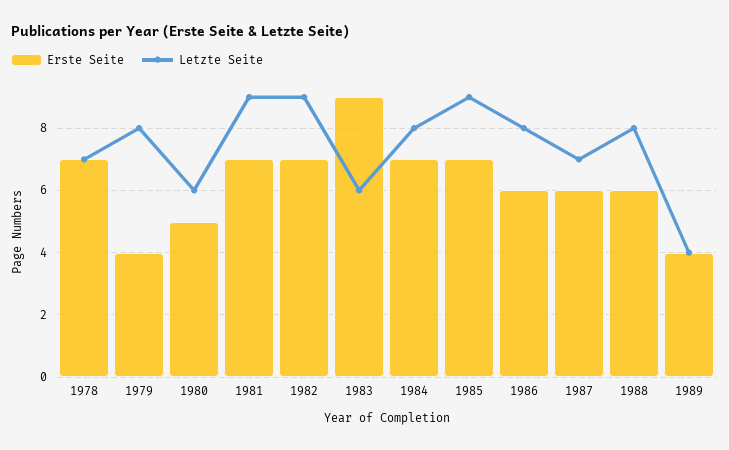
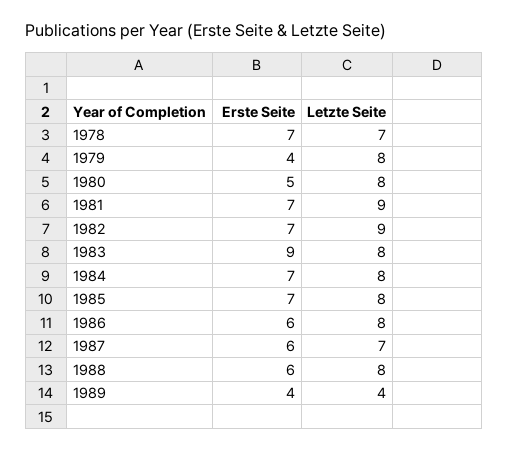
Letzte Seite, 1980: 6 -> 8
Letzte Seite, 1983: 6 -> 8
Letzte Seite, 1985: 9 -> 8

